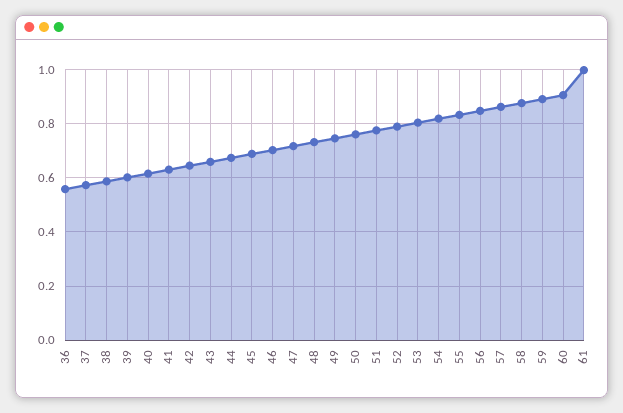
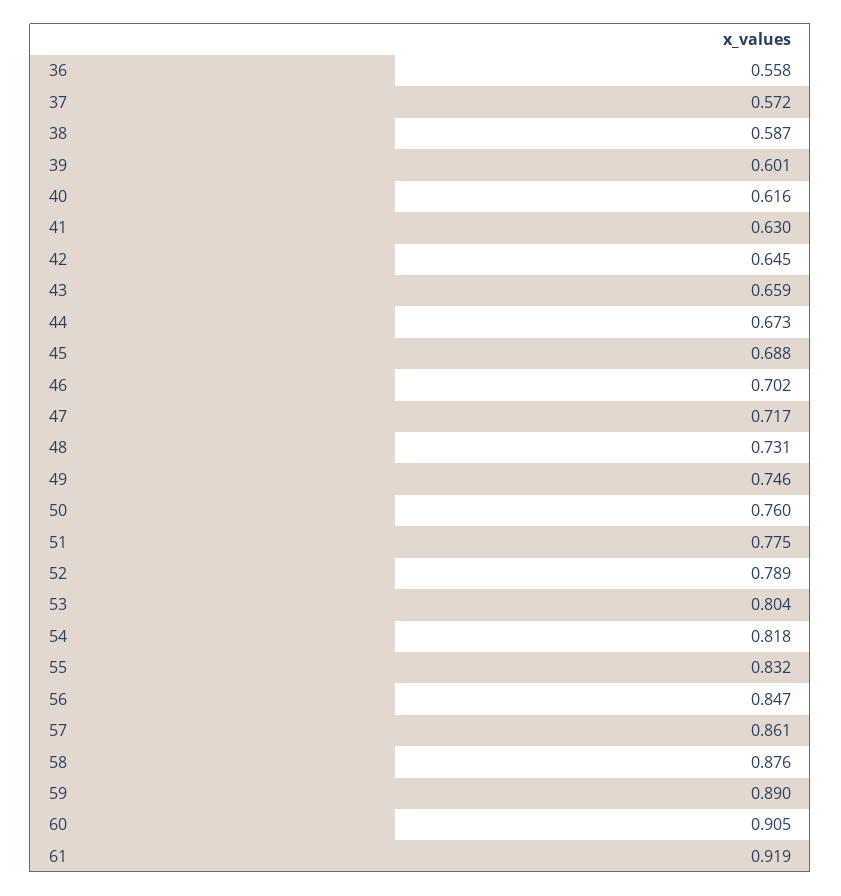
61: 1 -> 0.919

